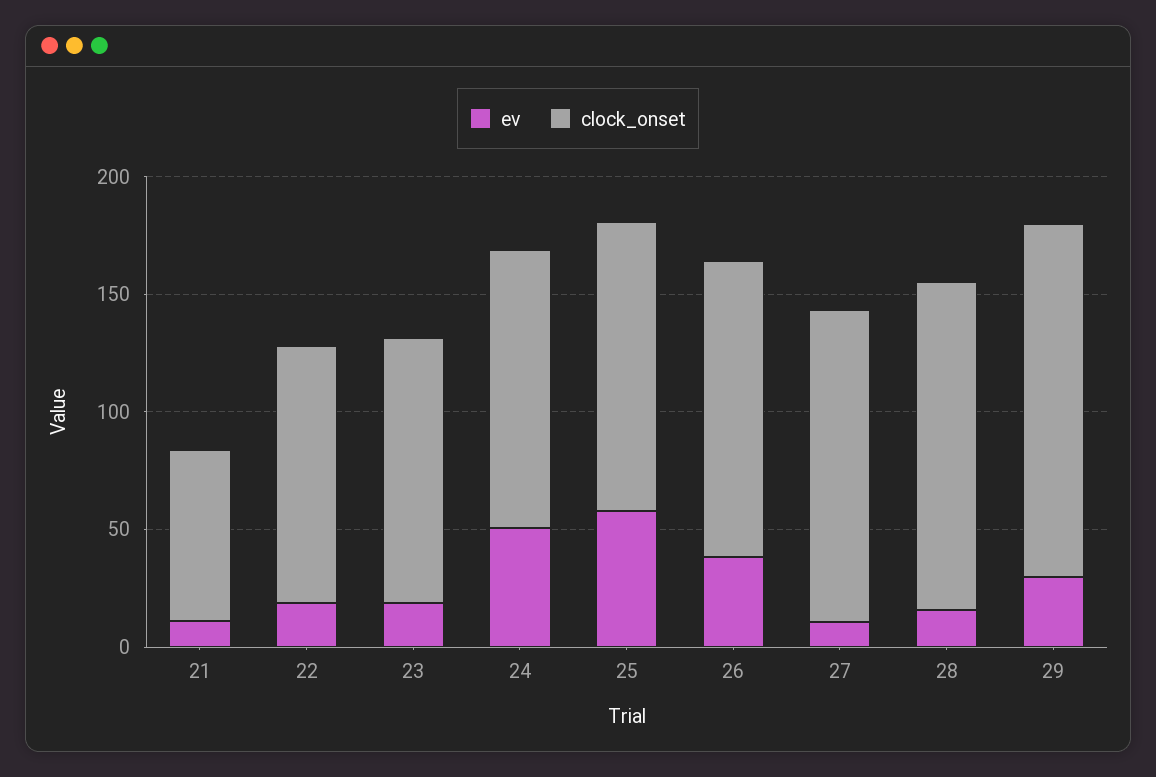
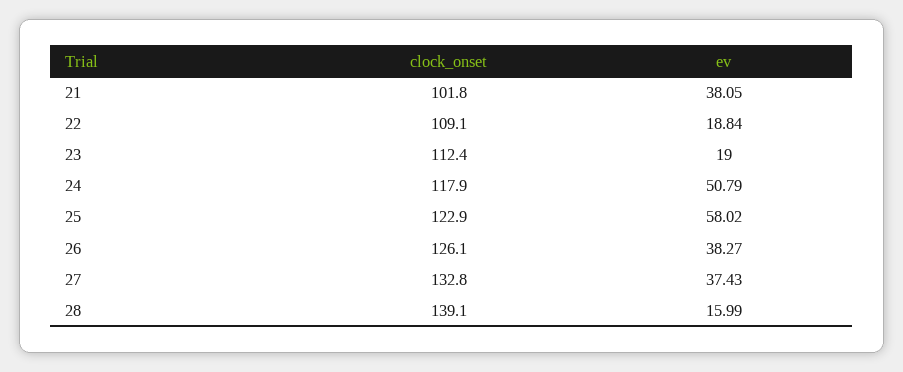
ev, 21: 10 -> 38.05
clock_onset, 21: 70 -> 101.8
ev, 27: 10 -> 37.43
ev, 29: 30 -> none
clock_onset, 29: 150 -> none

